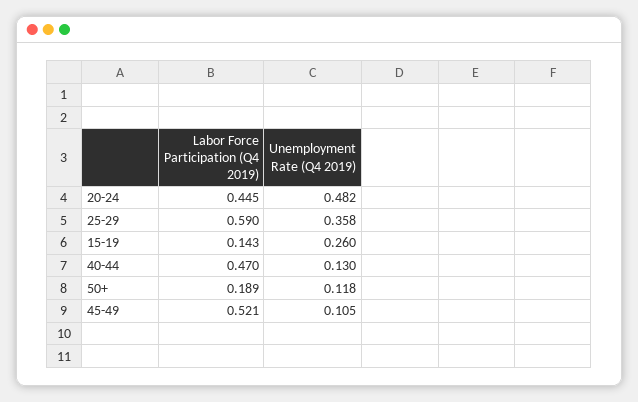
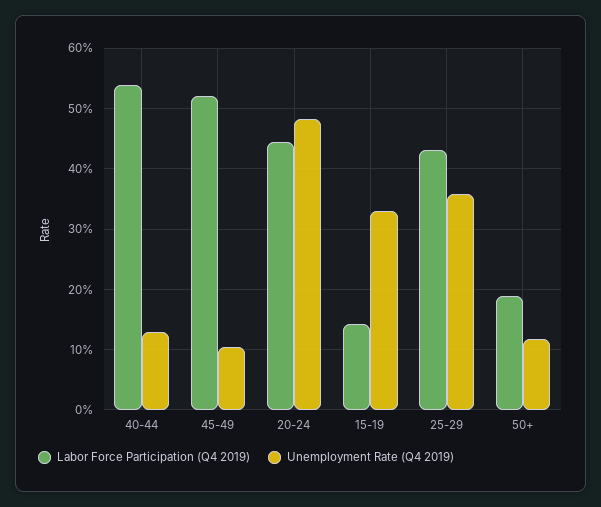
Labor Force Participation (Q4 2019), 25-29: 0.59 -> 0.43
Unemployment Rate (Q4 2019), 15-19: 0.26 -> 0.33
Labor Force Participation (Q4 2019), 40-44: 0.47 -> 0.54

